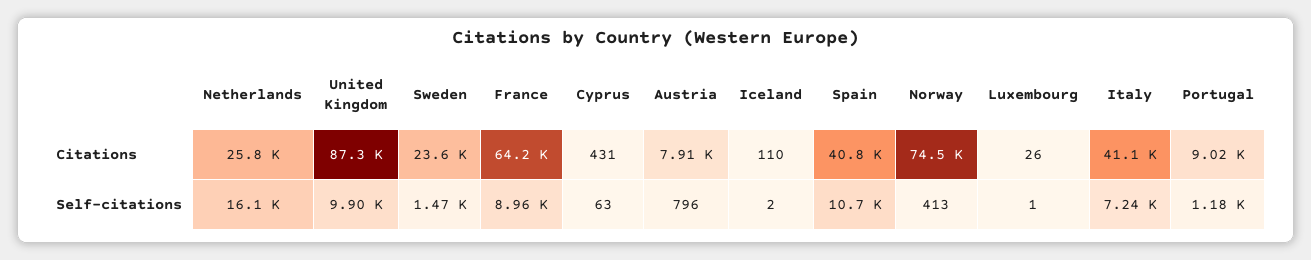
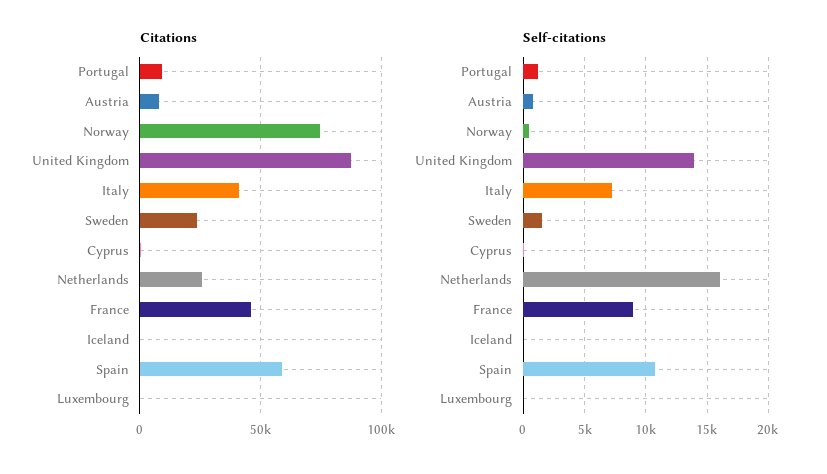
Citations, France: 64200 -> 45000
Citations, Spain: 40800 -> 60000
Self-citations, United Kingdom: 9900 -> 14000

